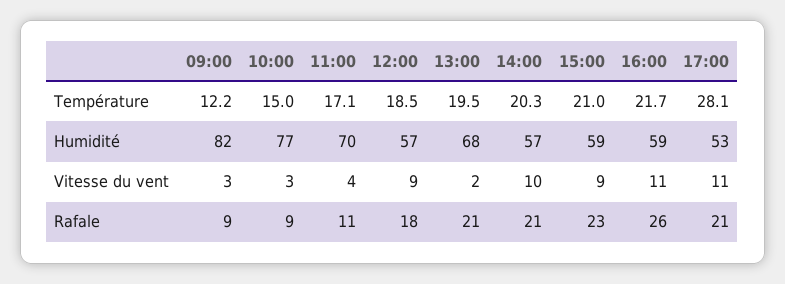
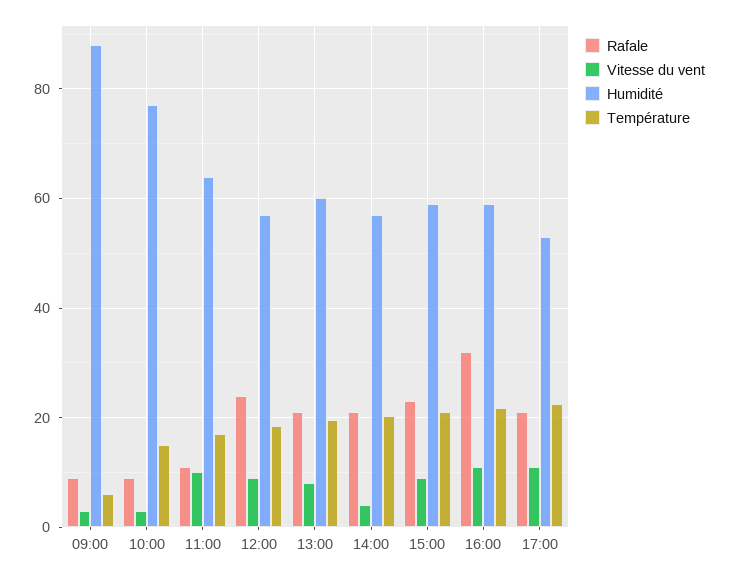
Température, 09:00: 12.2 -> 6
Température, 17:00: 28.1 -> 22
Humidité, 09:00: 82 -> 88
Humidité, 11:00: 70 -> 64
Humidité, 13:00: 68 -> 60
Vitesse du vent, 11:00: 4 -> 10
Vitesse du vent, 13:00: 2 -> 8
Vitesse du vent, 14:00: 10 -> 4
Rafale, 12:00: 18 -> 24
Rafale, 16:00: 26 -> 32

